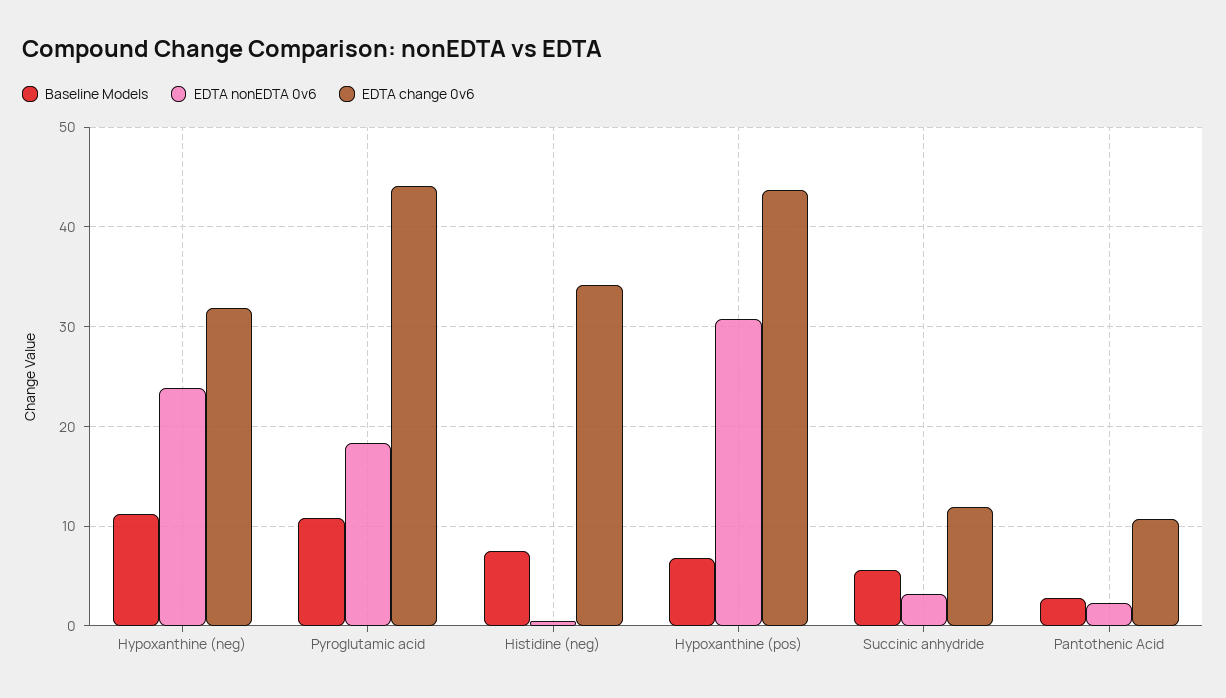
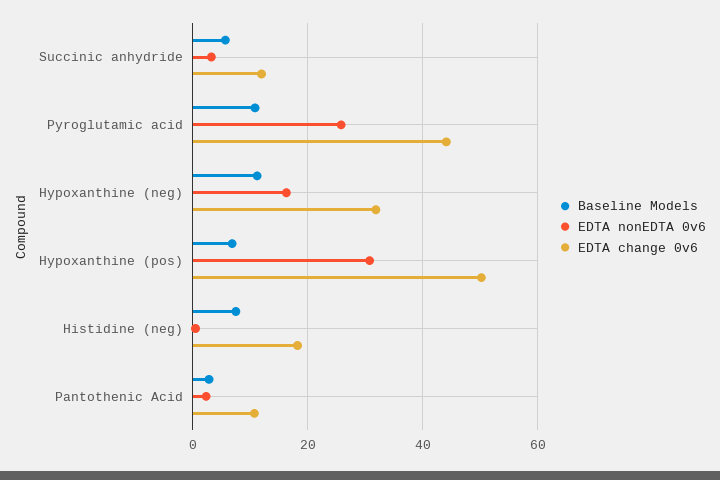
EDTA nonEDTA 0v6, Hypoxanthine (neg): 24 -> 16
EDTA nonEDTA 0v6, Pyroglutamic acid: 18 -> 26
EDTA change 0v6, Histidine (neg): 34 -> 18
EDTA change 0v6, Hypoxanthine (pos): 44 -> 50

